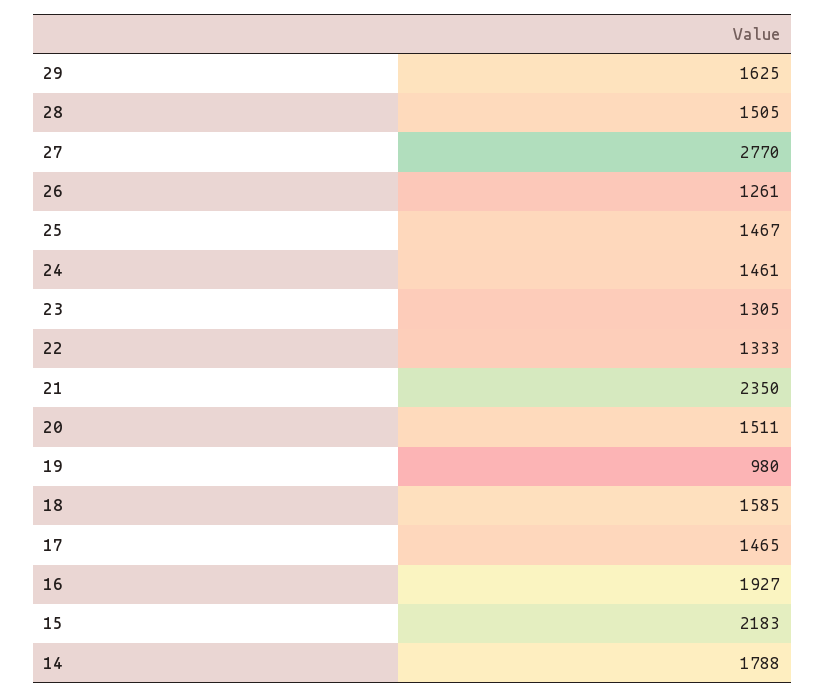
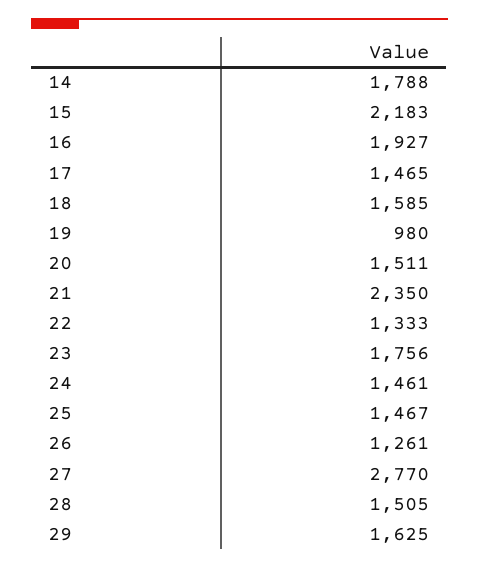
23: 1305 -> 1756

